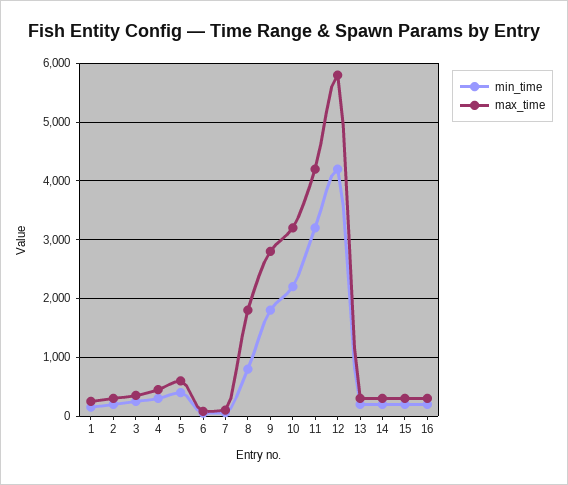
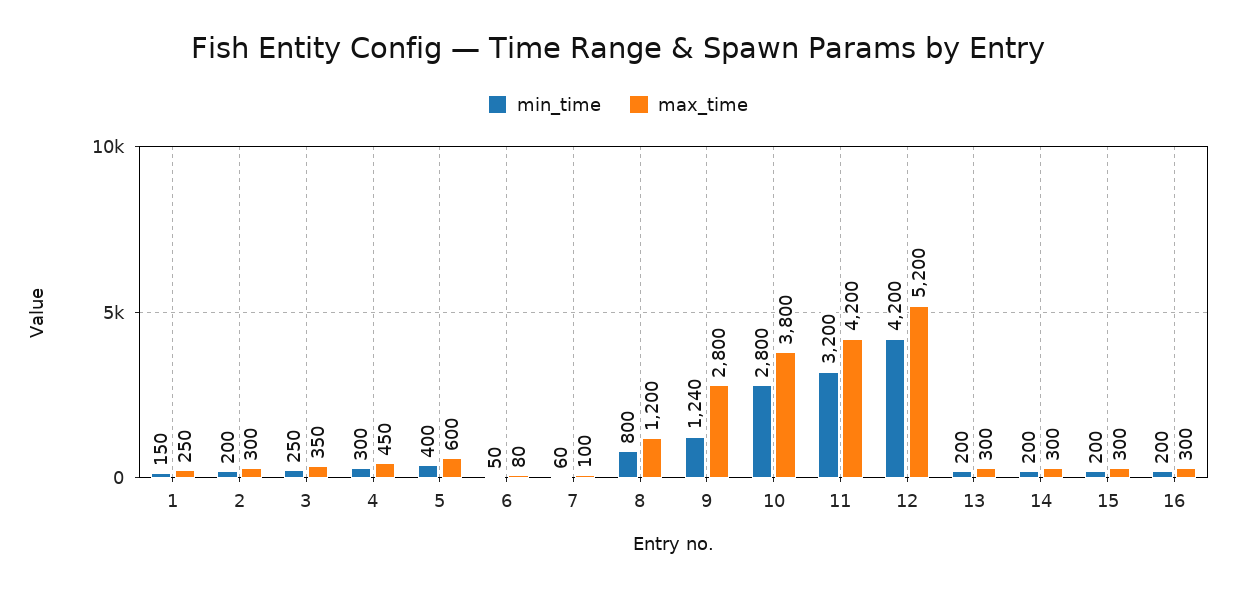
max_time, 8: 1800 -> 1200
min_time, 9: 1800 -> 1240
min_time, 10: 2200 -> 2800
max_time, 10: 3200 -> 3800
max_time, 12: 5800 -> 5200

